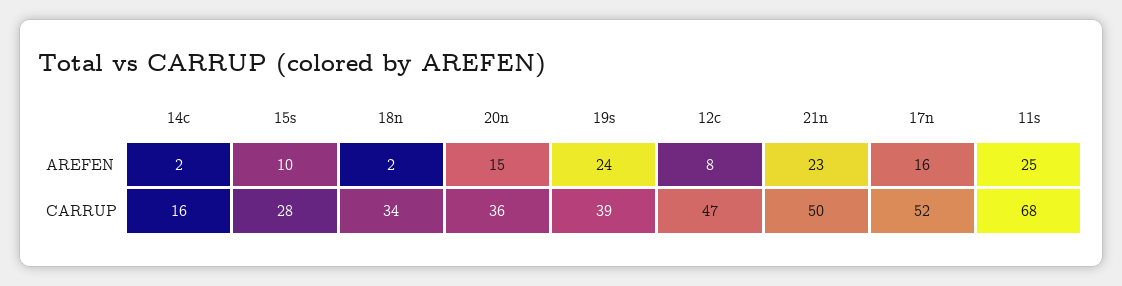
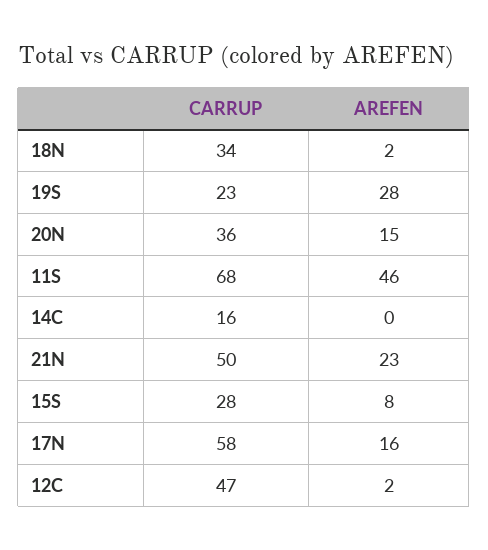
14c, AREFEN: 2 -> 0
15s, AREFEN: 10 -> 8
19s, AREFEN: 24 -> 28
12c, AREFEN: 8 -> 2
11s, AREFEN: 25 -> 46
19s, CARRUP: 39 -> 23
17n, CARRUP: 52 -> 58

